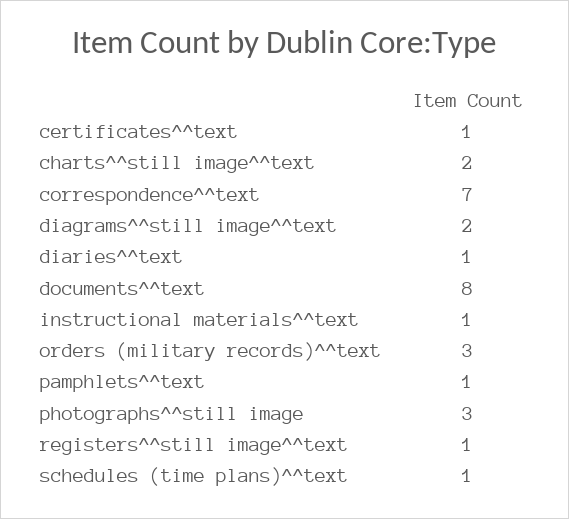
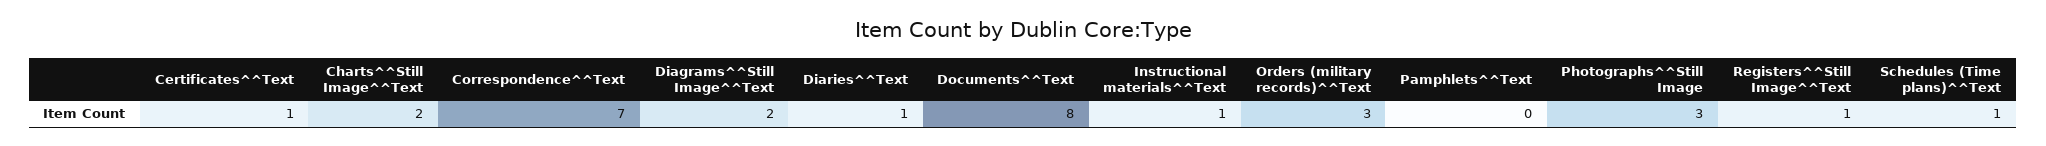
pamphlets^^text: 1 -> 0

